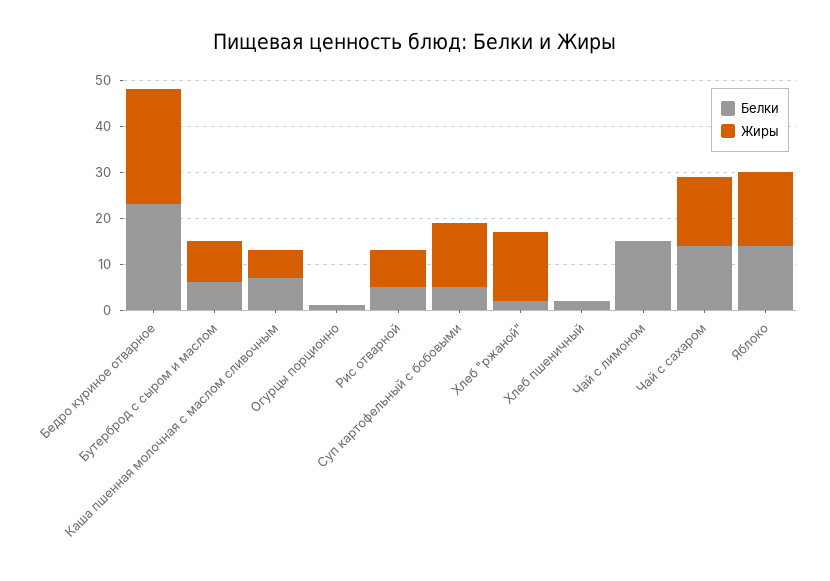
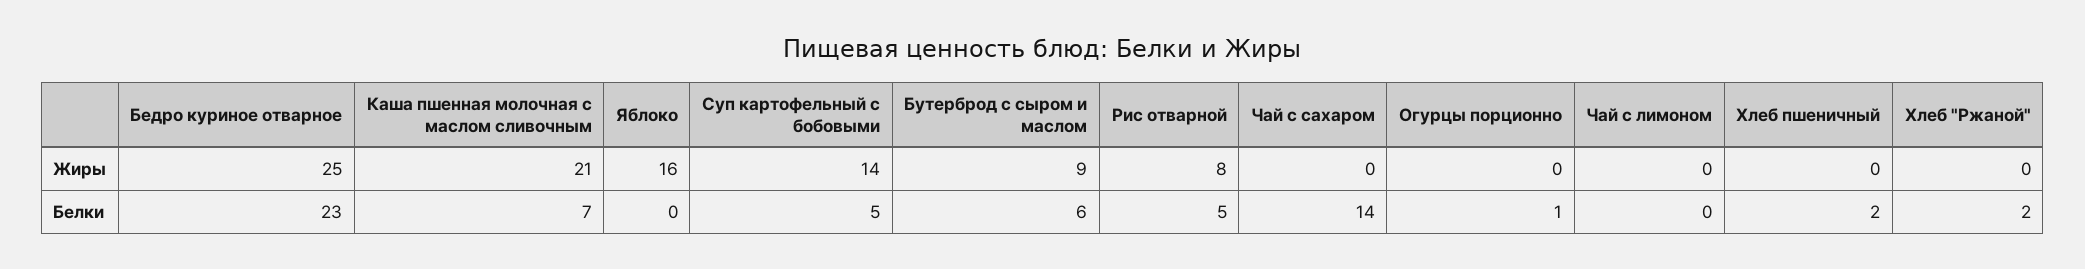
Жиры, Каша пшенная молочная с маслом сливочным: 5 -> 21
Жиры, Хлеб "ржаной": 15 -> 0
Белки, Чай с лимоном: 15 -> 0
Жиры, Чай с сахаром: 15 -> 0
Белки, Яблоко: 15 -> 0

